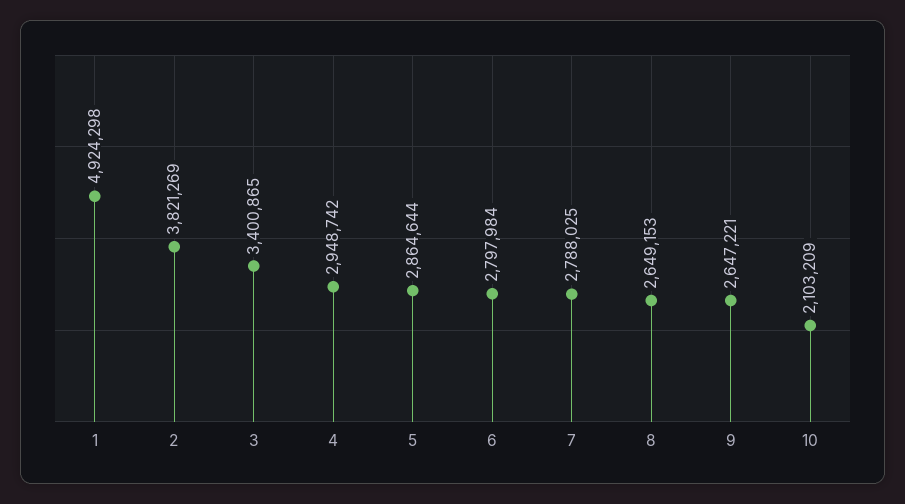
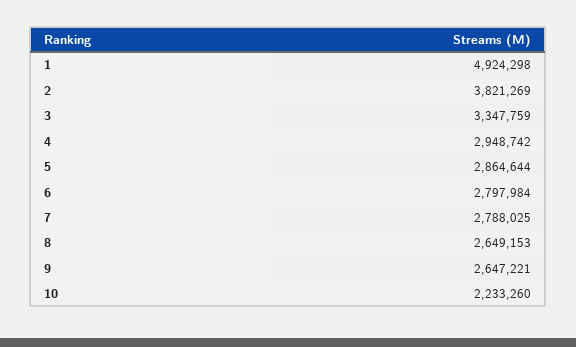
3: 3400865 -> 3347759
10: 2103209 -> 2233260

